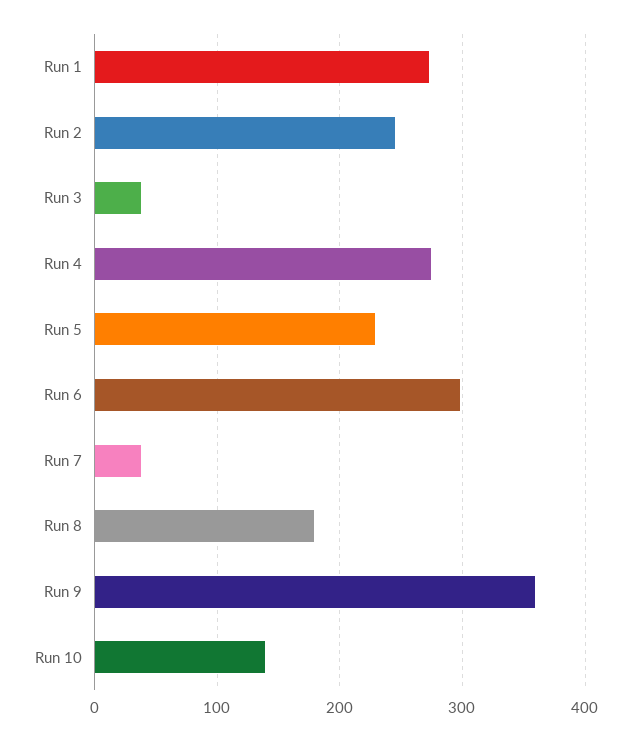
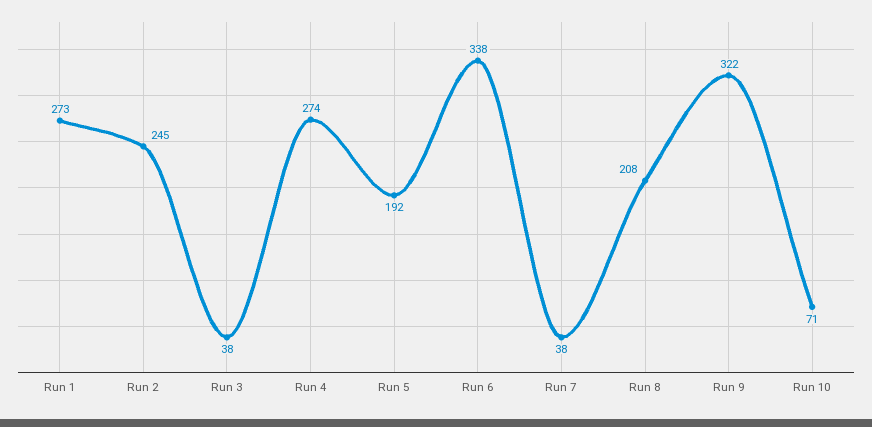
Run 5: 230 -> 192
Run 6: 300 -> 338
Run 8: 180 -> 208
Run 9: 360 -> 322
Run 10: 140 -> 71

